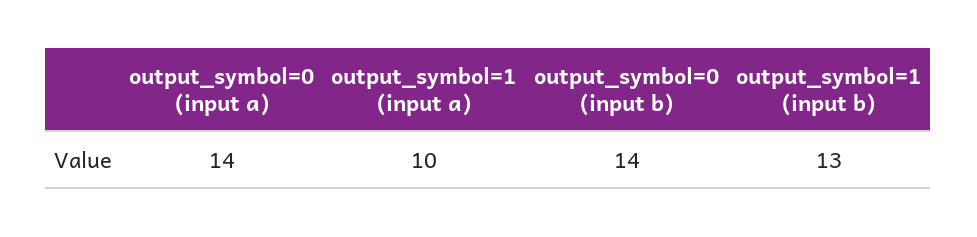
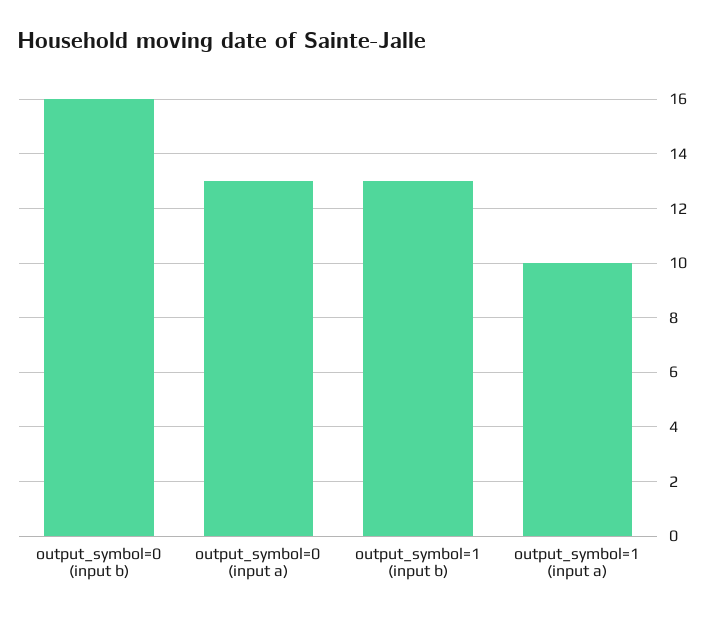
output_symbol=0 (input a): 14 -> 13
output_symbol=0 (input b): 14 -> 16

